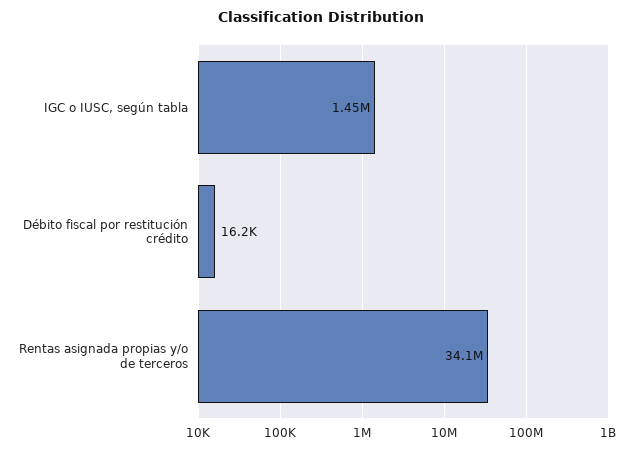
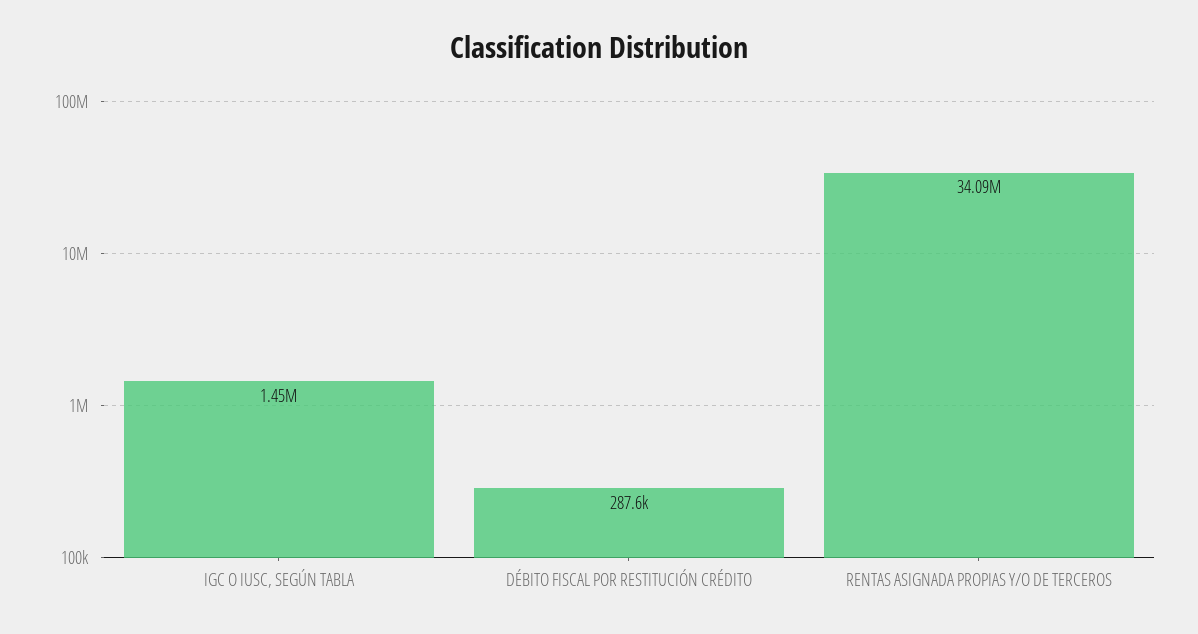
Débito fiscal por restitución crédito: 16200 -> 287600

